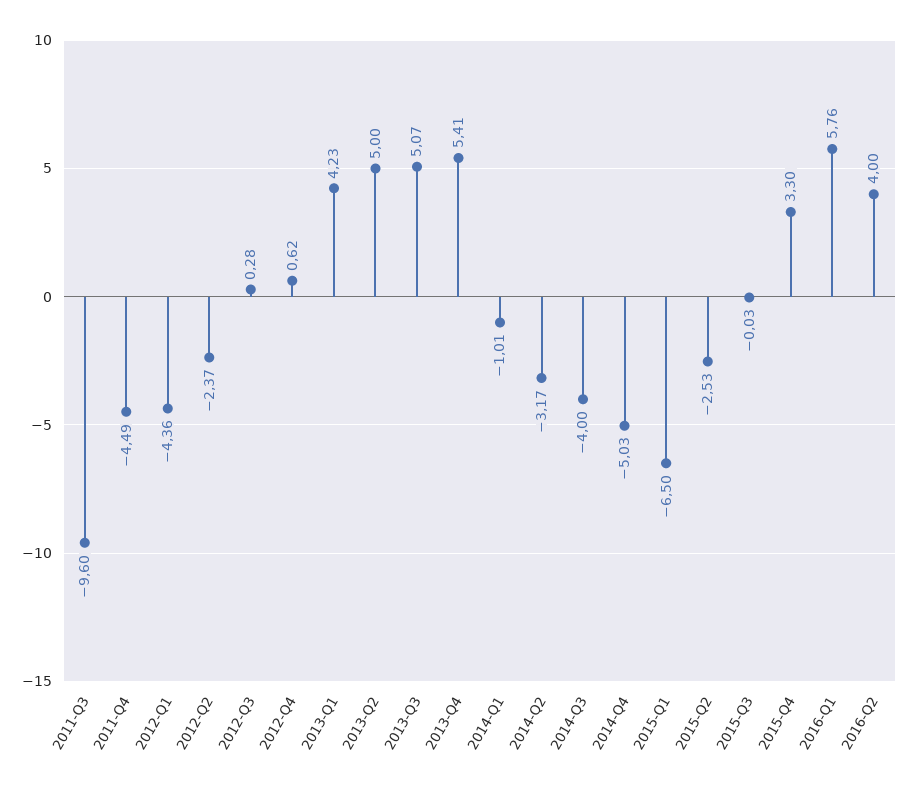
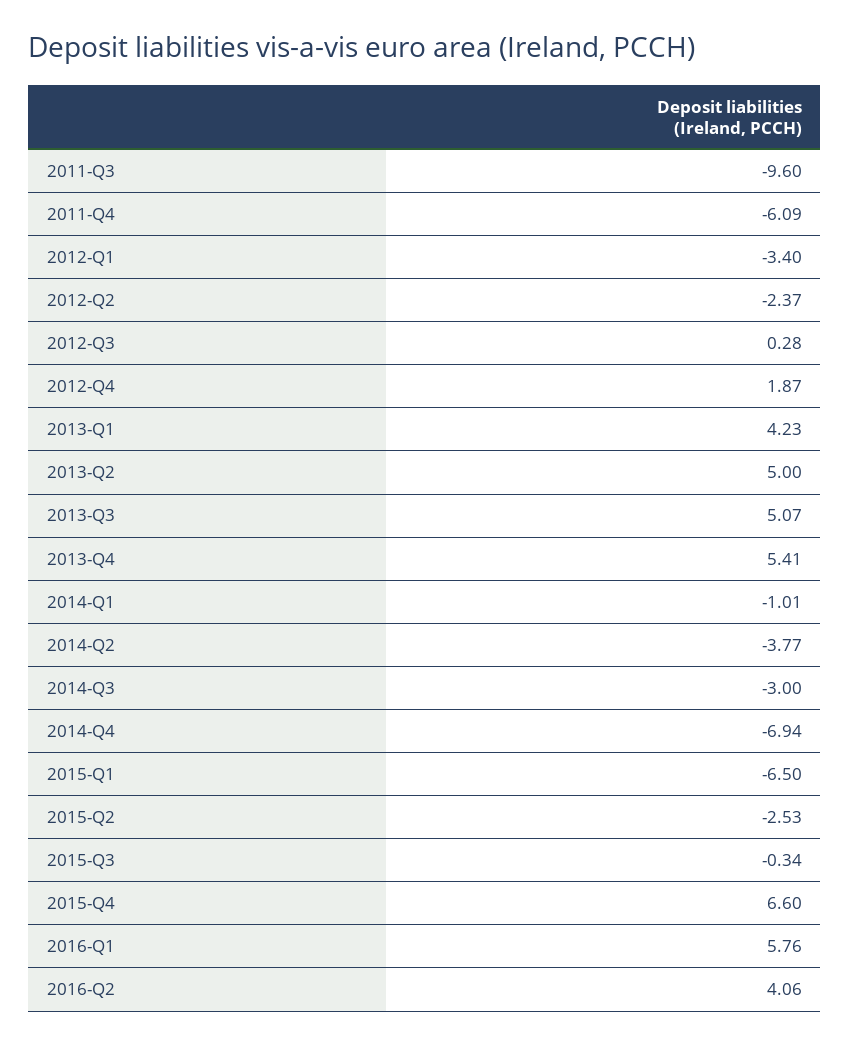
2011-Q4: -4.49 -> -6.09
2012-Q1: -4.36 -> -3.4
2012-Q4: 0.62 -> 1.87
2014-Q2: -3.17 -> -3.77
2014-Q3: -4 -> -3
2014-Q4: -5.03 -> -6.94
2015-Q3: -0.03 -> -0.34
2015-Q4: 3.3 -> 6.6
2016-Q2: 4 -> 4.06

